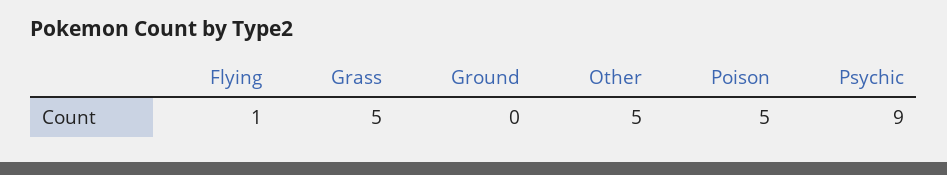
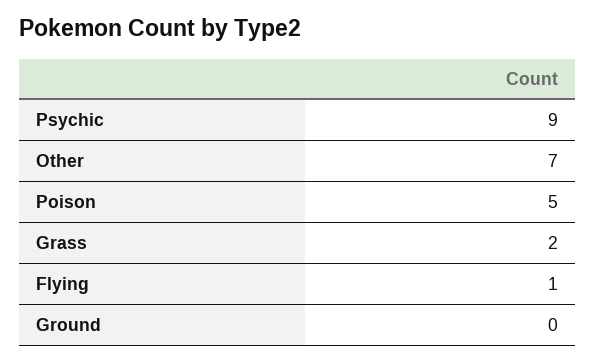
Grass: 5 -> 2
Other: 5 -> 7

